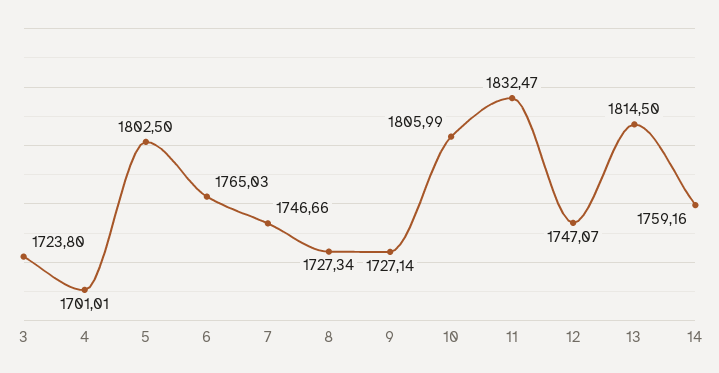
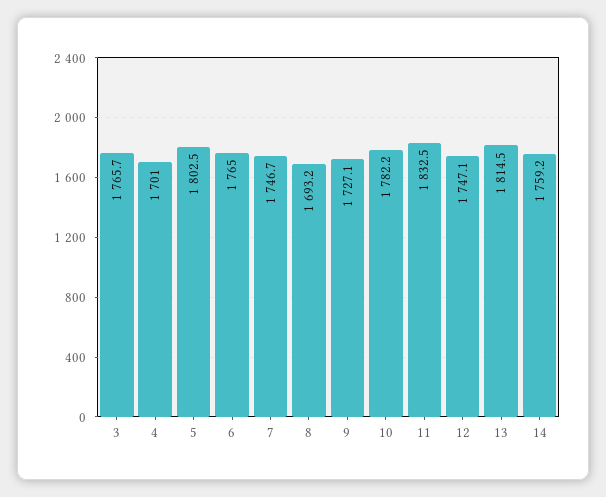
3: 1723.8 -> 1765.7
8: 1727.34 -> 1693.2
10: 1805.99 -> 1782.2

